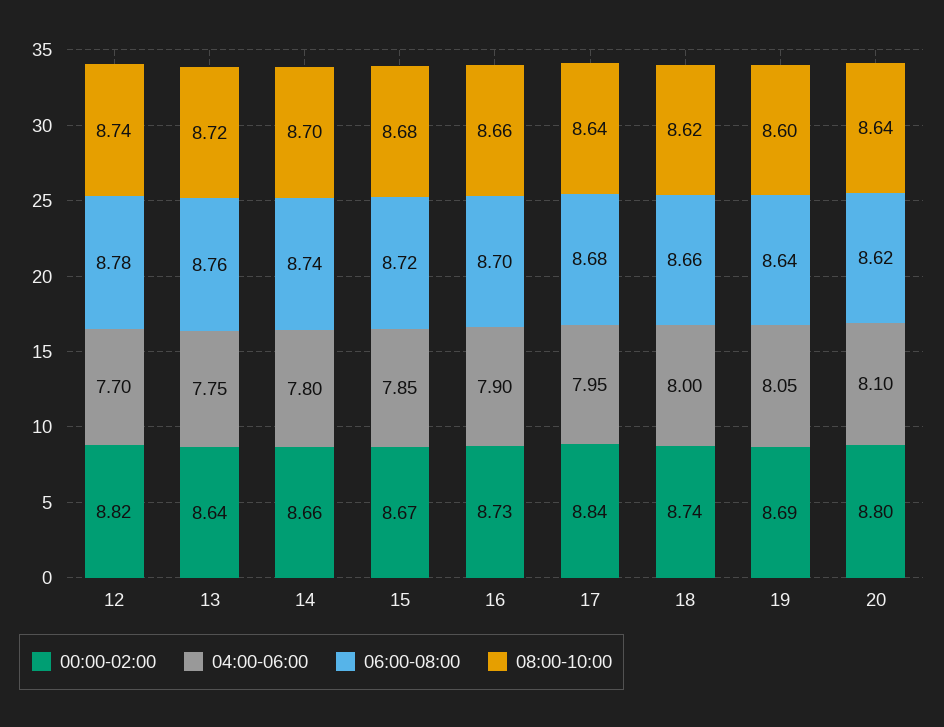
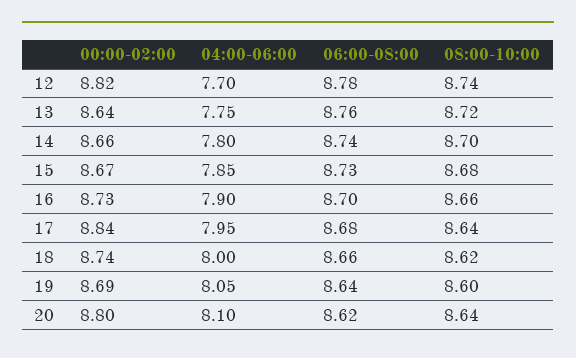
06:00-08:00, 15: 8.72 -> 8.73

